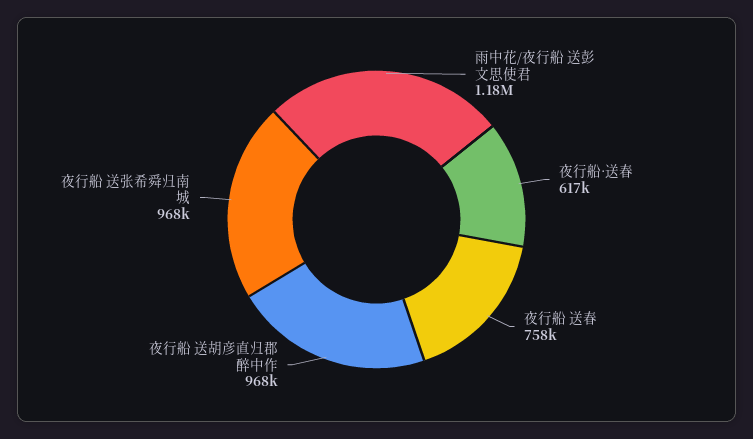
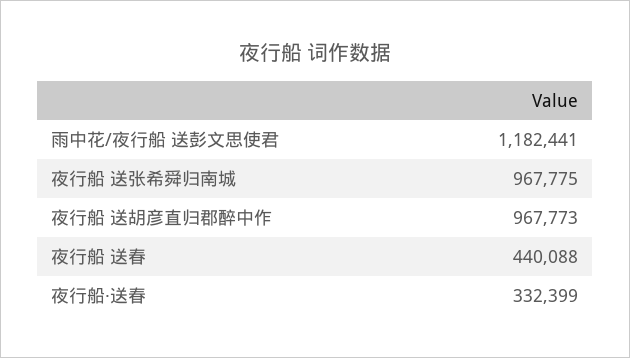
夜行船·送春: 617000 -> 332399
夜行船 送春: 758000 -> 440088

